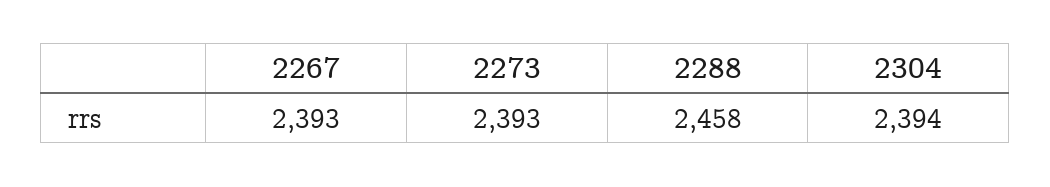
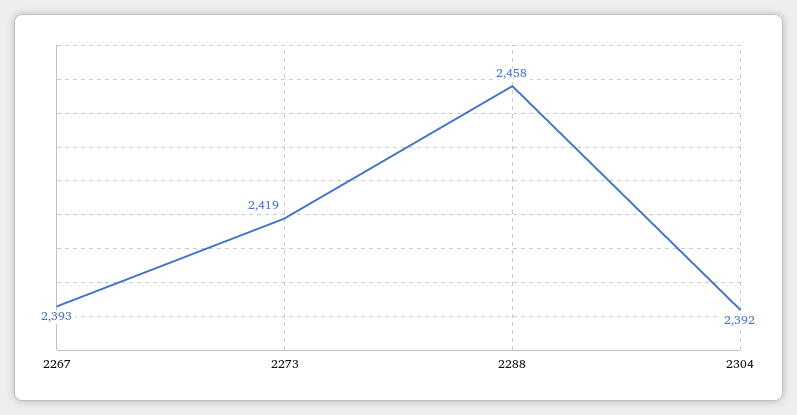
2273: 2393 -> 2419
2304: 2394 -> 2392

